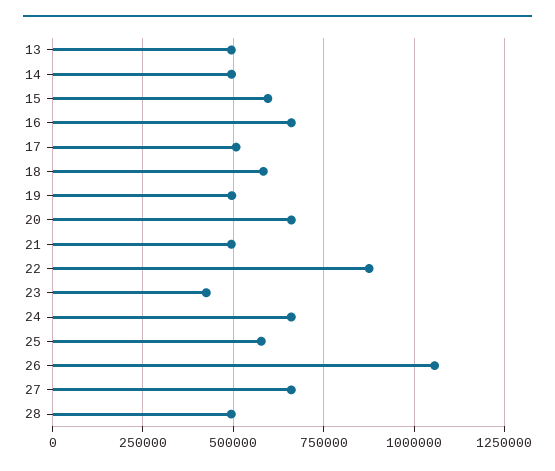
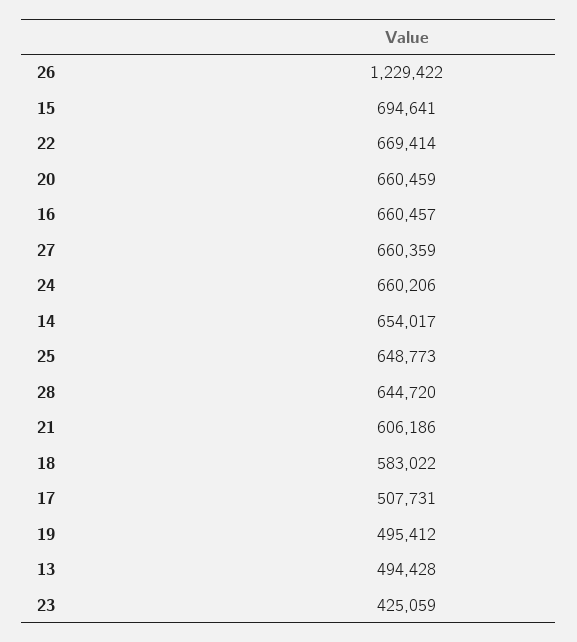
14: 500000 -> 654017
15: 600000 -> 694641
21: 500000 -> 606186
22: 875000 -> 669414
25: 575000 -> 648773
26: 1050000 -> 1229422
28: 500000 -> 644720

